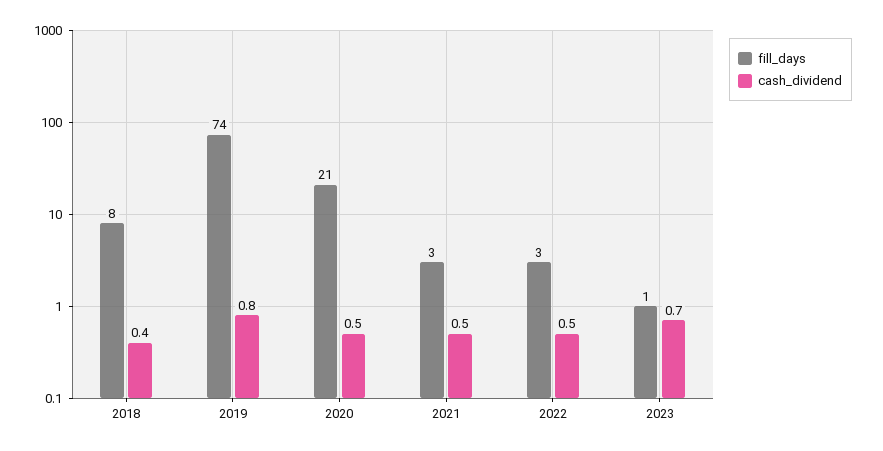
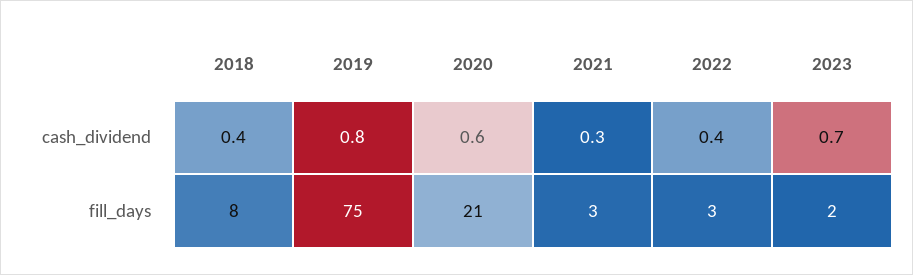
fill_days, 2019: 74 -> 75
cash_dividend, 2020: 0.5 -> 0.6
cash_dividend, 2021: 0.5 -> 0.3
cash_dividend, 2022: 0.5 -> 0.4
fill_days, 2023: 1 -> 2

